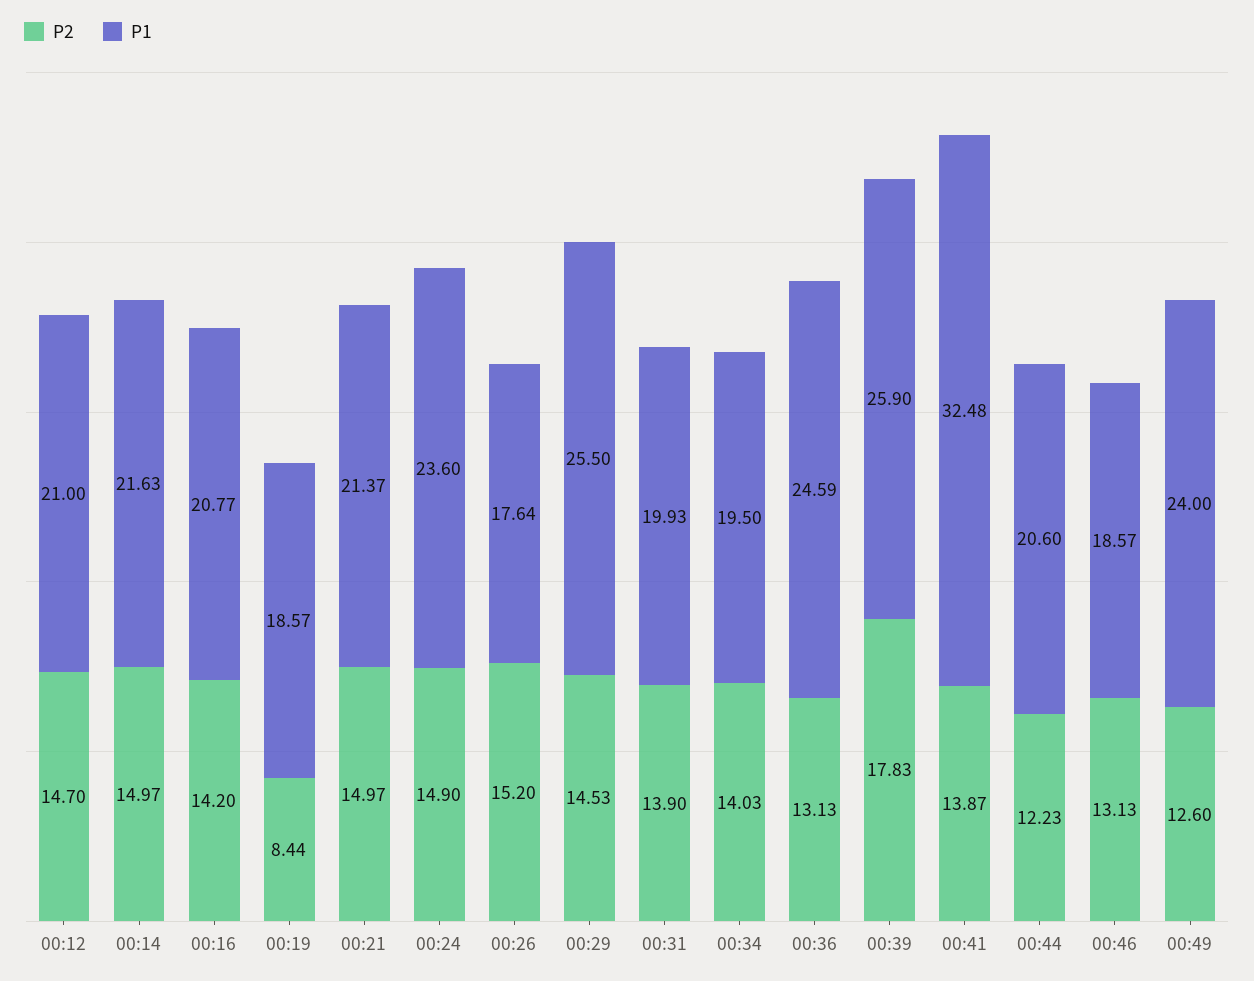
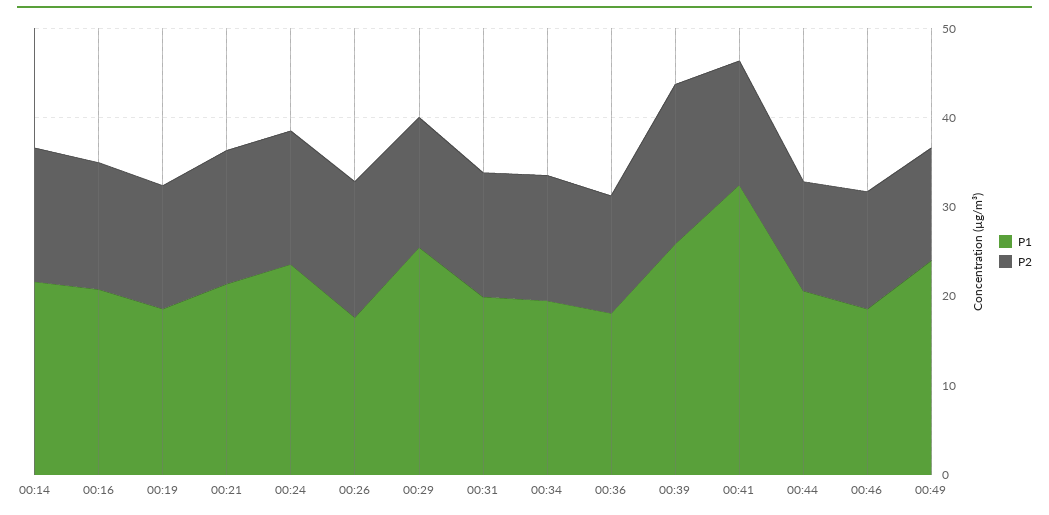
P2, 00:12: 14.7 -> none
P1, 00:12: 21 -> none
P2, 00:19: 8.44 -> 14
P1, 00:36: 24.59 -> 18

